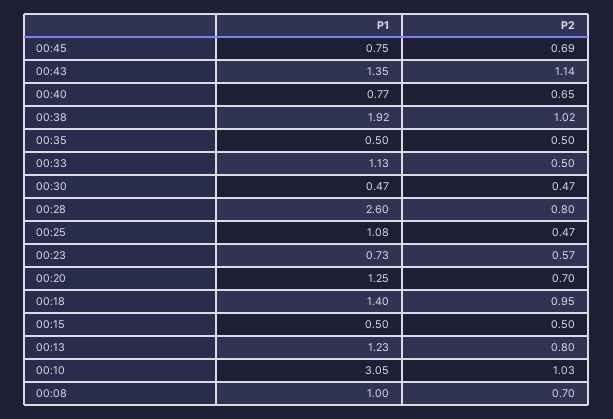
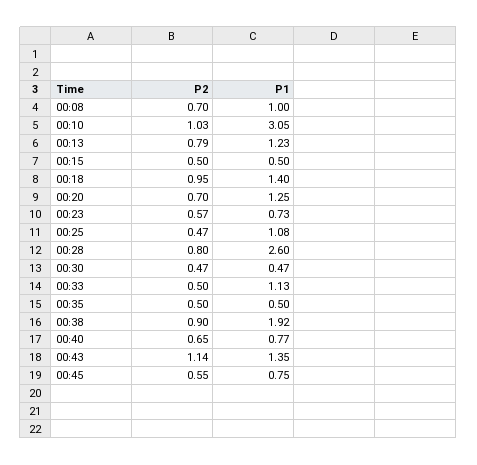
P2, 00:45: 0.69 -> 0.55
P2, 00:38: 1.02 -> 0.9
P2, 00:13: 0.8 -> 0.79

